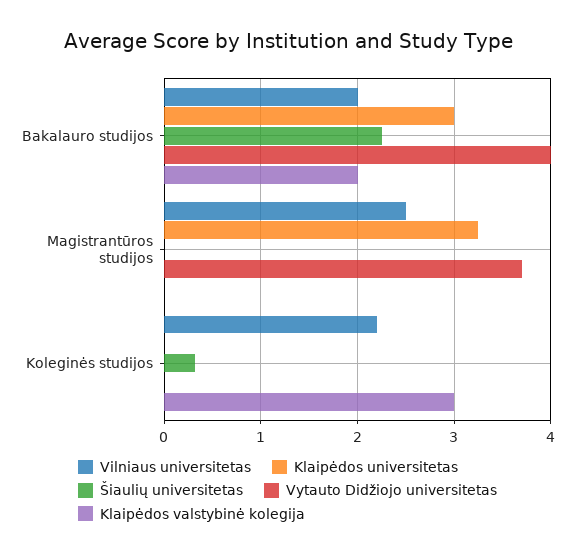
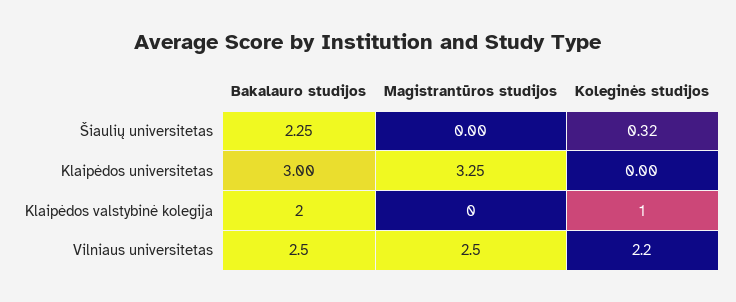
Vilniaus universitetas, Bakalauro studijos: 2 -> 2.5
Vytauto Didžiojo universitetas, Bakalauro studijos: 4 -> none
Vytauto Didžiojo universitetas, Magistrantūros studijos: 3.7 -> none
Vytauto Didžiojo universitetas, Koleginės studijos: 0 -> none
Klaipėdos valstybinė kolegija, Koleginės studijos: 3 -> 1

